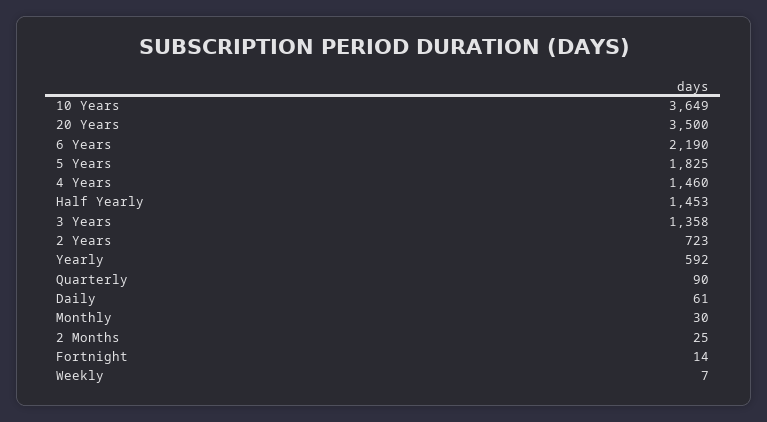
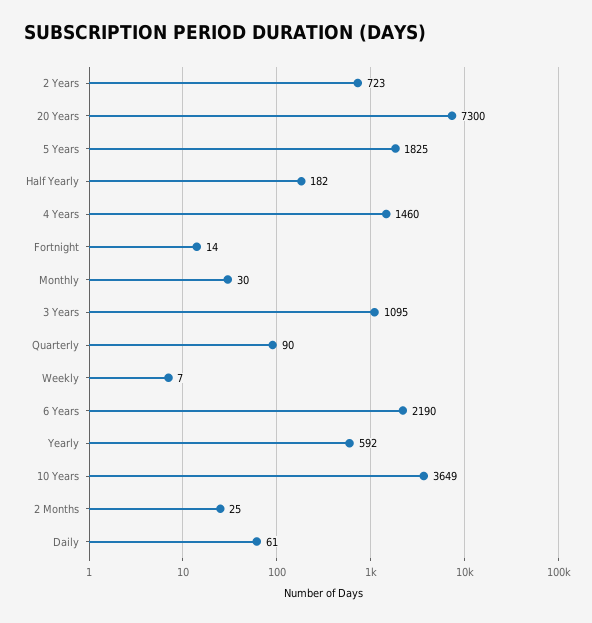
20 Years: 3500 -> 7300
Half Yearly: 1453 -> 182
3 Years: 1358 -> 1095

